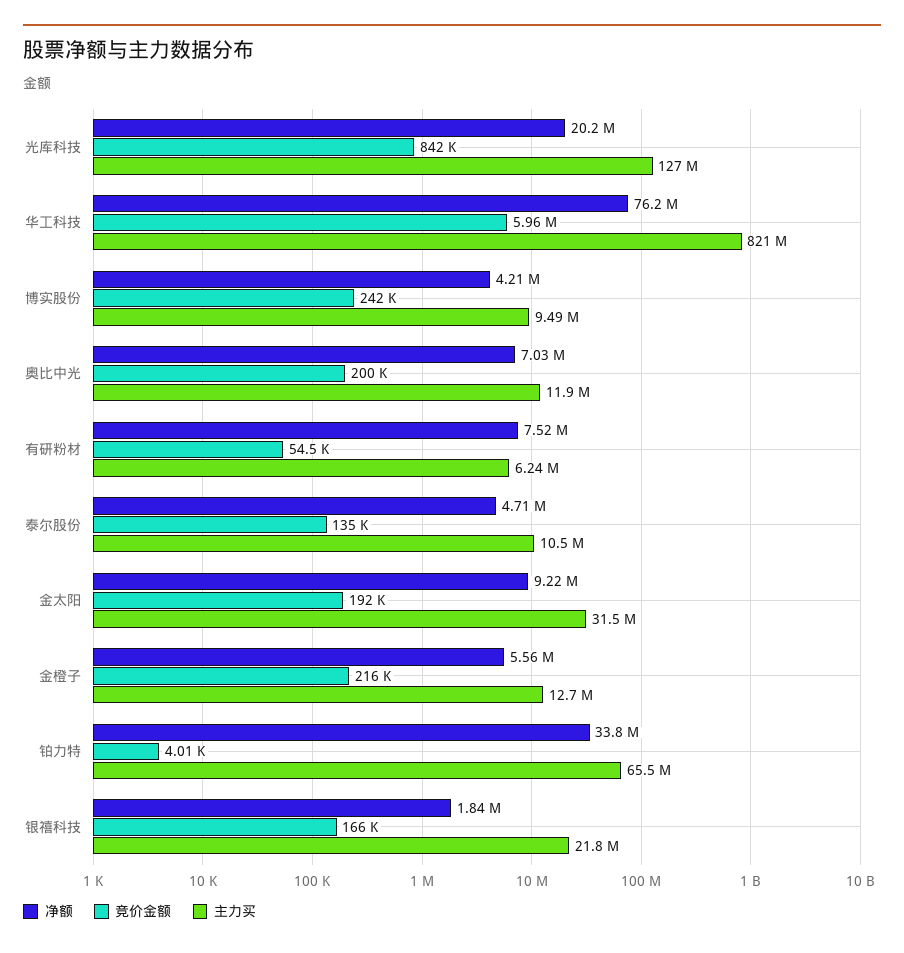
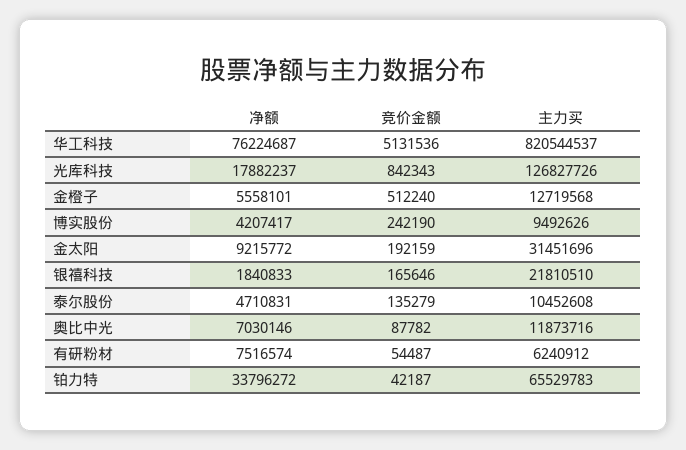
净额, 光库科技: 20200000 -> 17882237
竞价金额, 华工科技: 5960000 -> 5131536
竞价金额, 奥比中光: 200000 -> 87782
竞价金额, 金橙子: 216000 -> 512240
竞价金额, 铂力特: 4010 -> 42187

